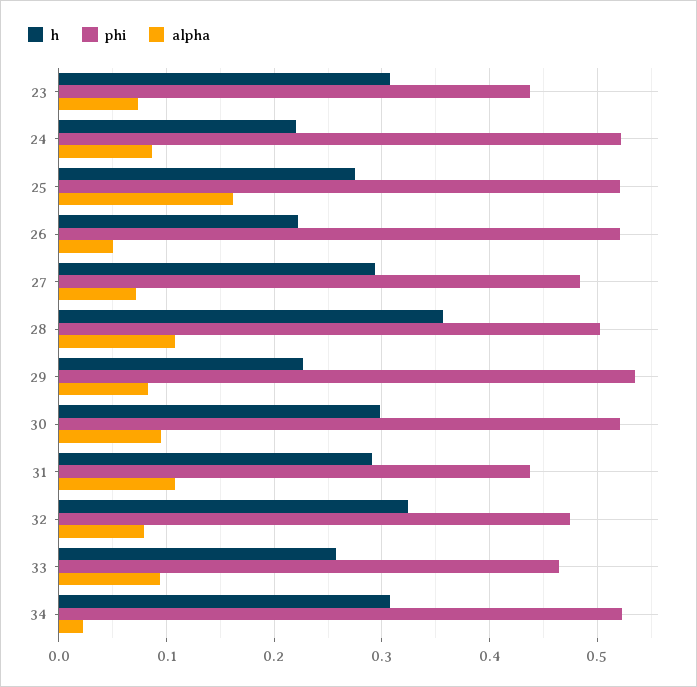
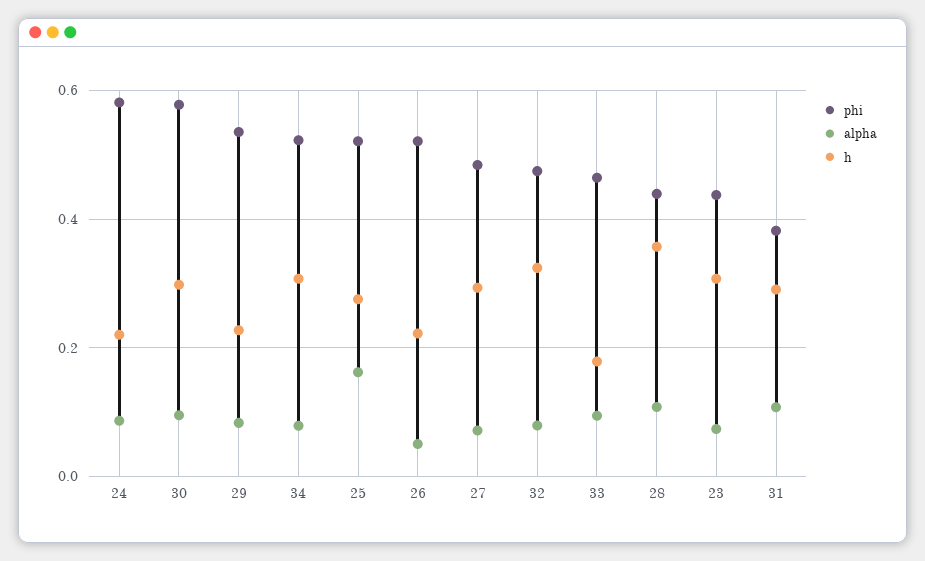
phi, 24: 0.52 -> 0.58
phi, 28: 0.5 -> 0.44
phi, 30: 0.52 -> 0.58
phi, 31: 0.44 -> 0.38
h, 33: 0.26 -> 0.18
alpha, 34: 0.02 -> 0.08

